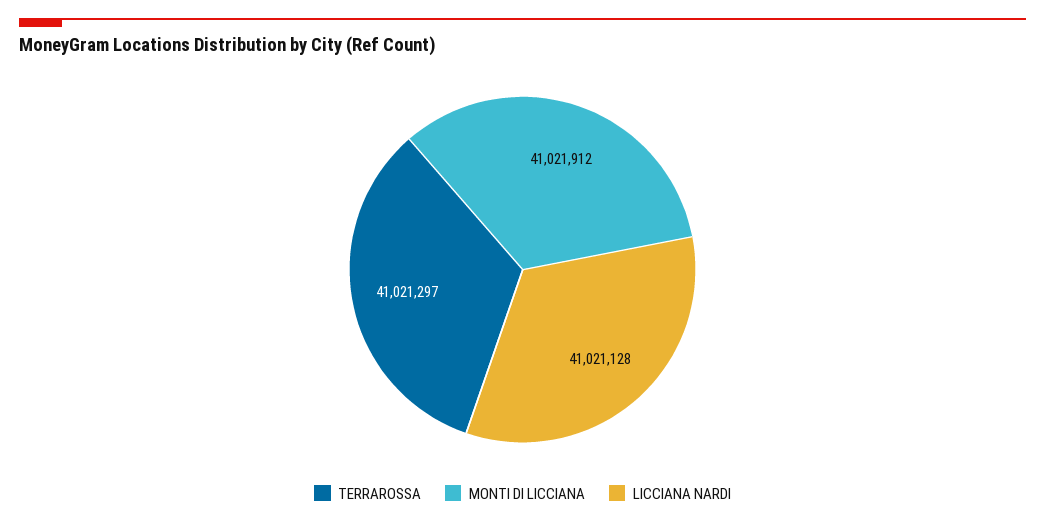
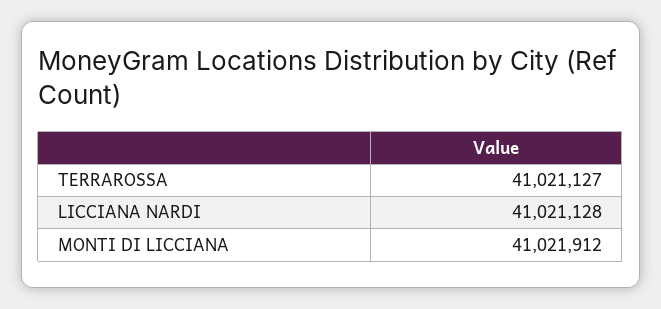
TERRAROSSA: 41021297 -> 41021127

